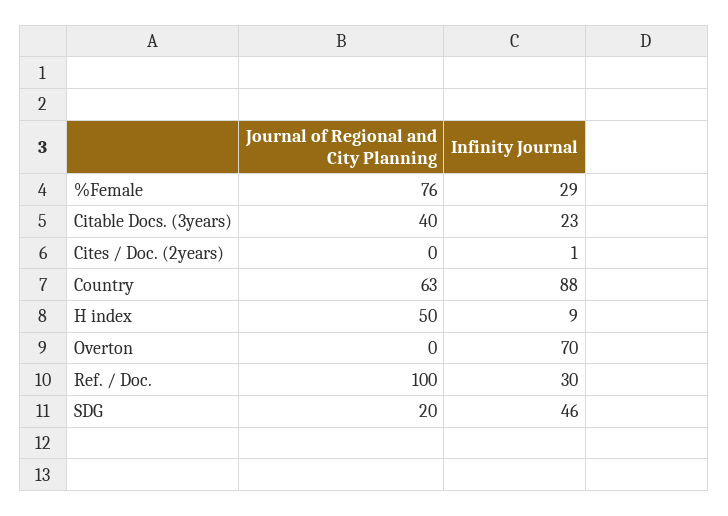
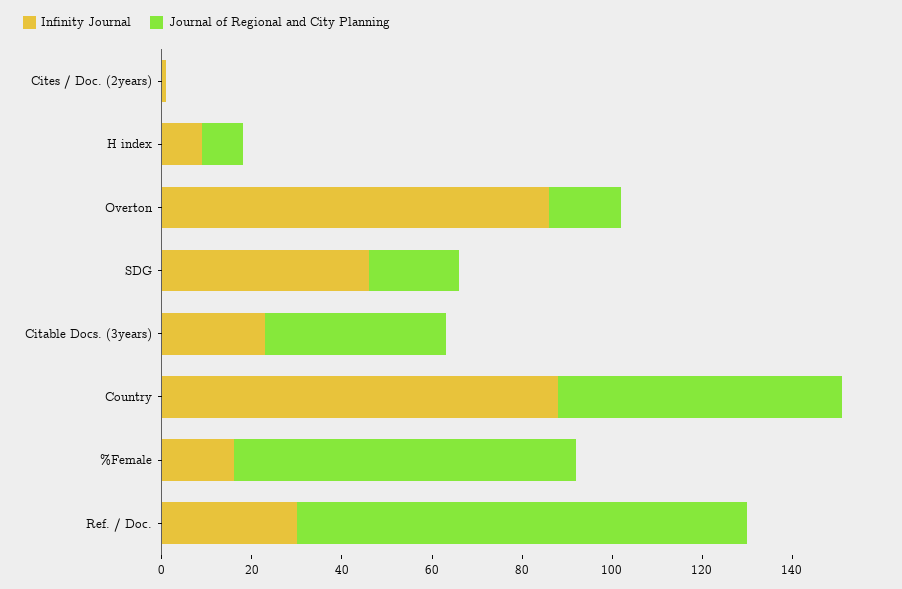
Infinity Journal, %Female: 29 -> 15
Journal of Regional and City Planning, H index: 50 -> 10
Journal of Regional and City Planning, Overton: 0 -> 15
Infinity Journal, Overton: 70 -> 85

